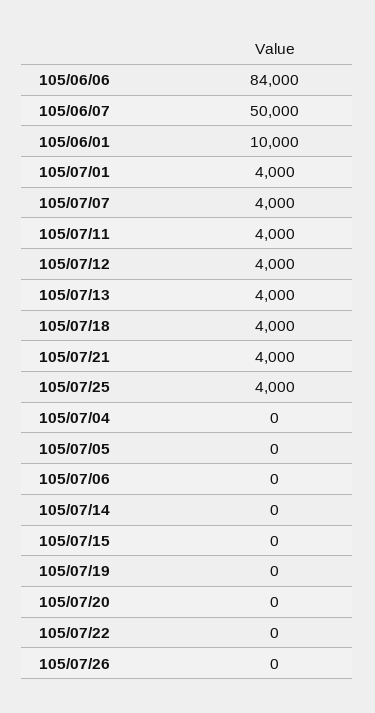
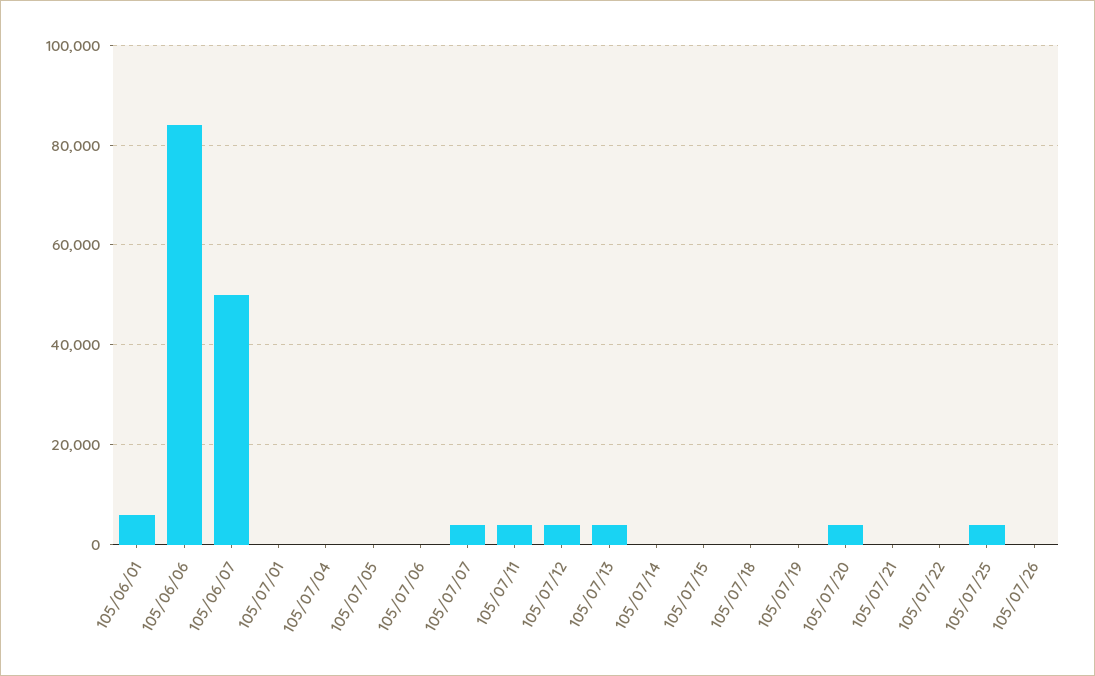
105/06/01: 10000 -> 6000
105/07/01: 4000 -> 0
105/07/18: 4000 -> 0
105/07/21: 4000 -> 0
105/07/20: 0 -> 4000

